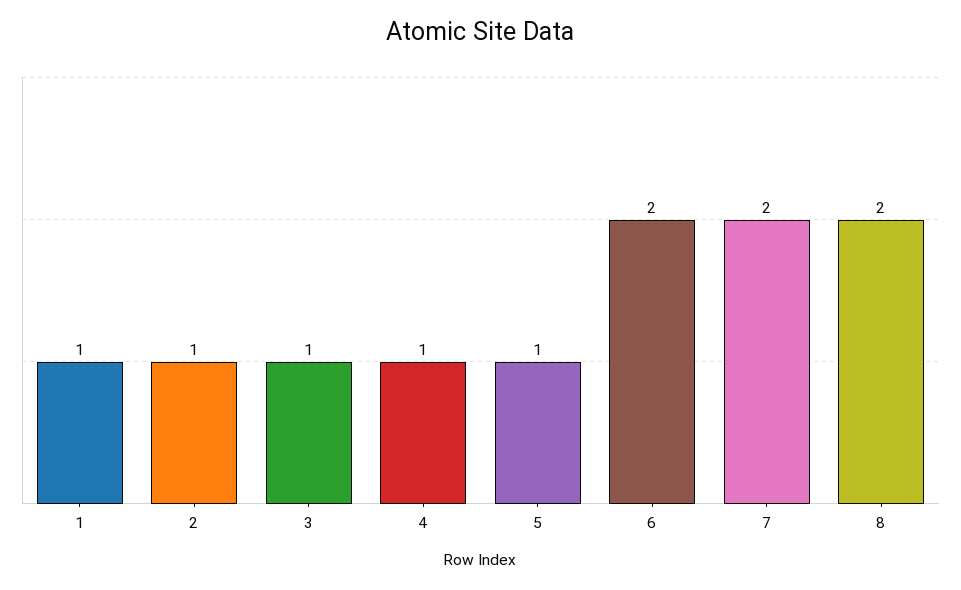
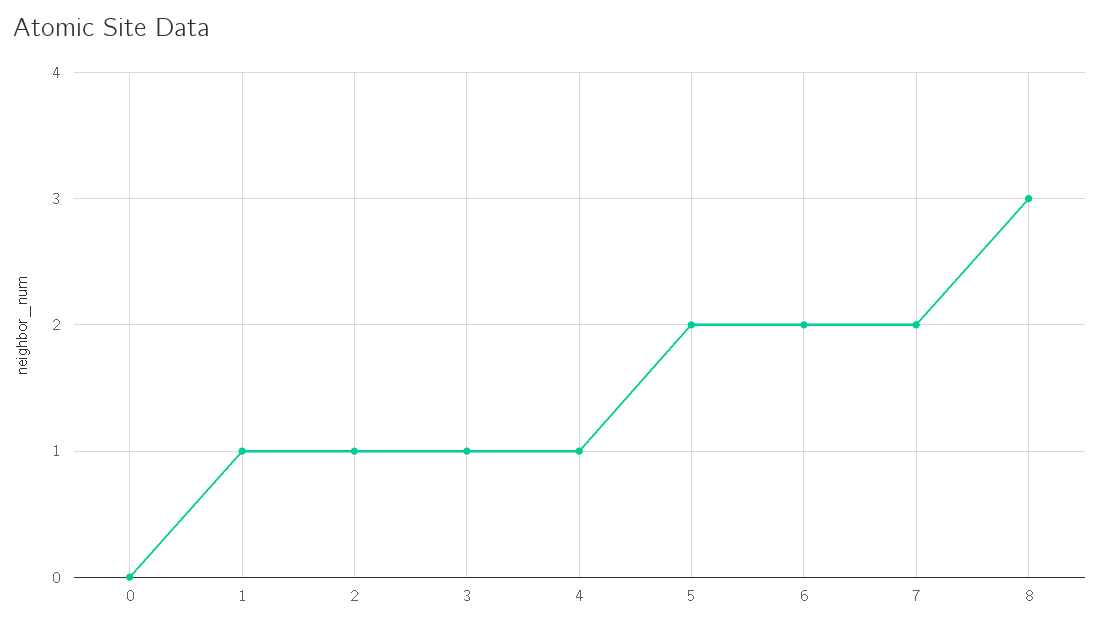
5: 1 -> 2
8: 2 -> 3
0: none -> 0

